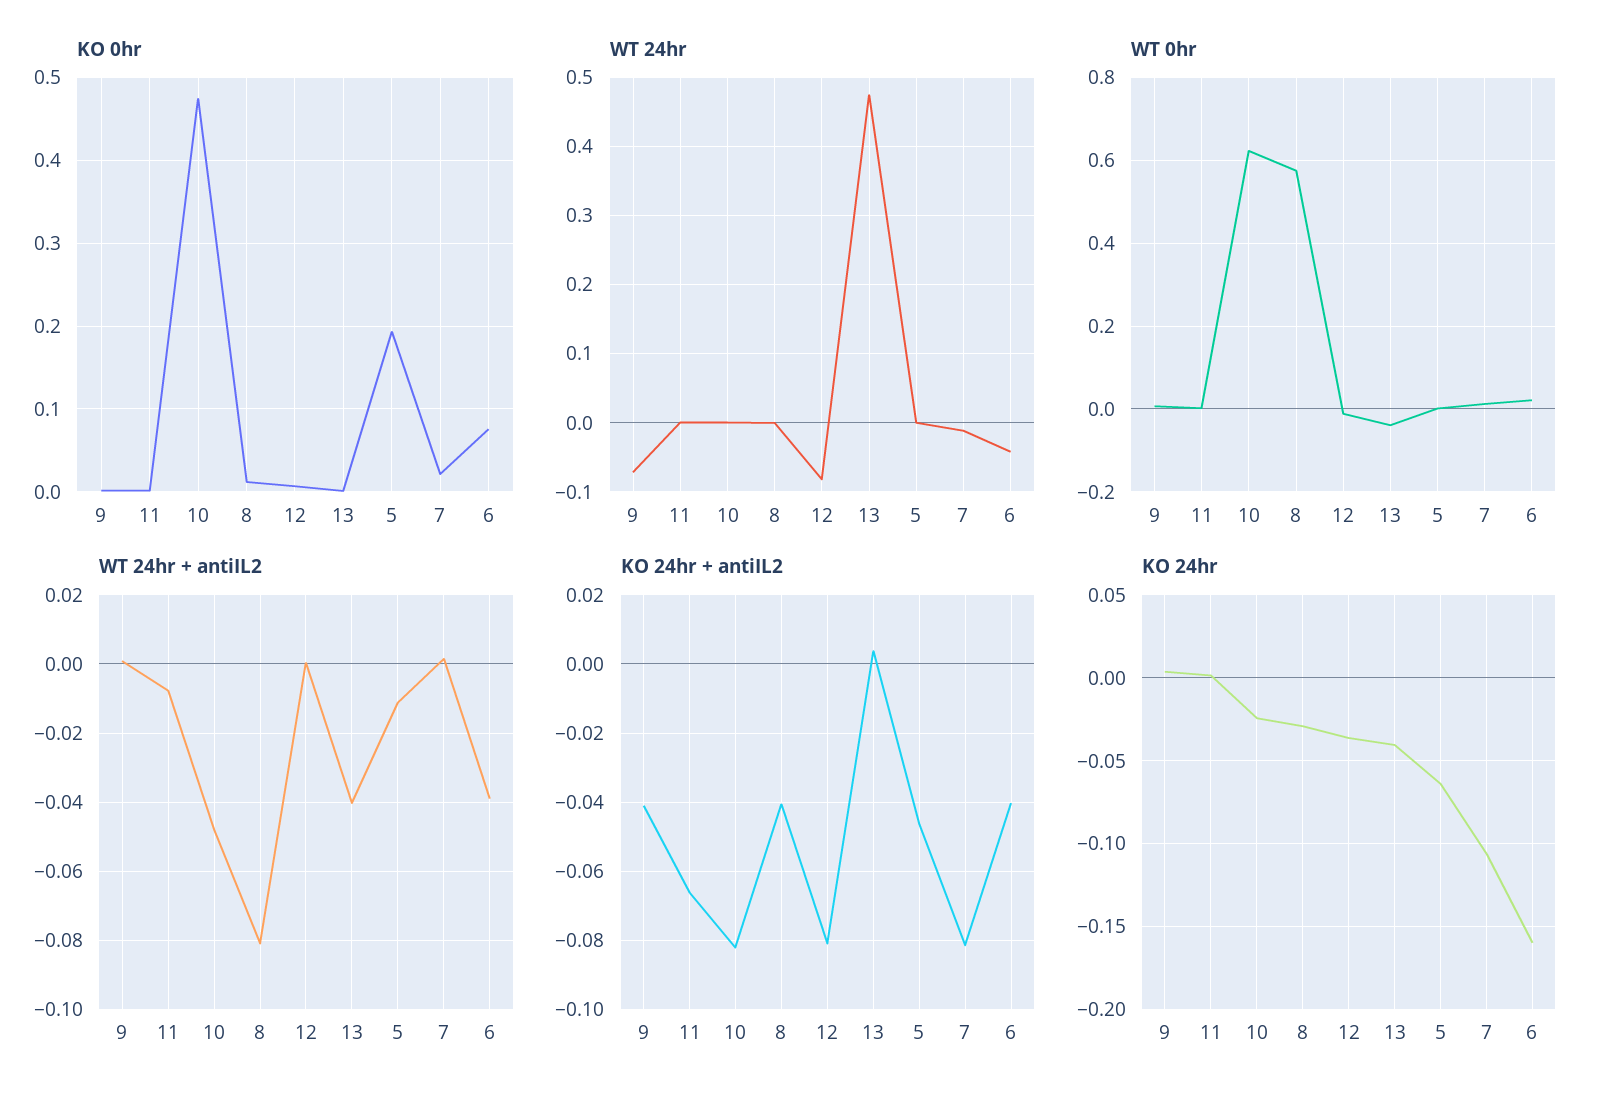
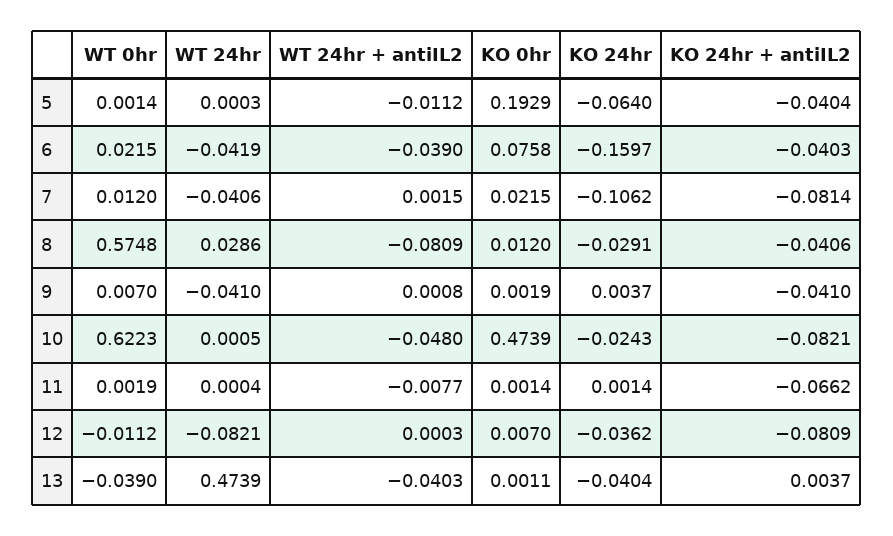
WT 24hr, 9: -0.07 -> -0.041
WT 24hr, 8: 0 -> 0.0286
WT 24hr, 7: -0.01 -> -0.0406
KO 24hr + antiIL2, 5: -0.046 -> -0.0404

